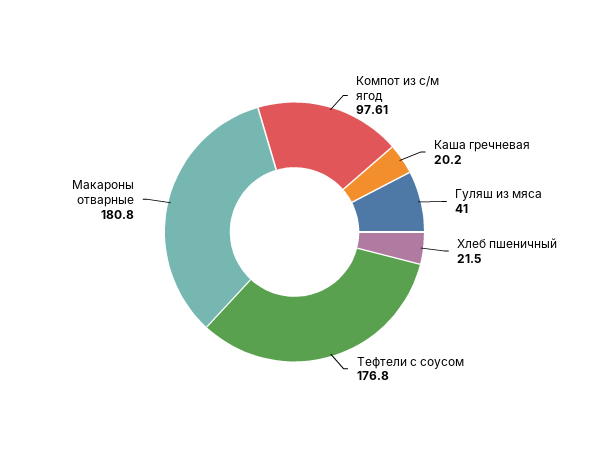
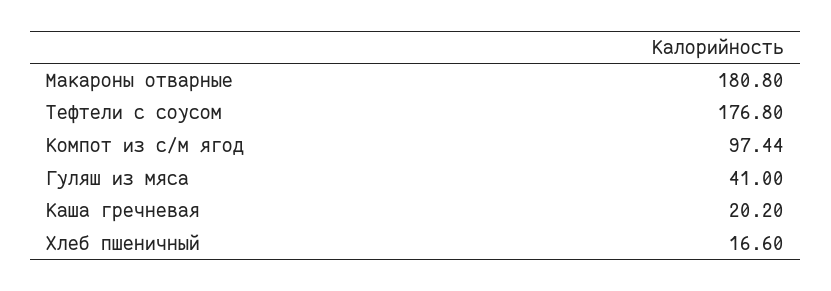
Компот из с/м ягод: 97.61 -> 97.44
Хлеб пшеничный: 21.5 -> 16.6

